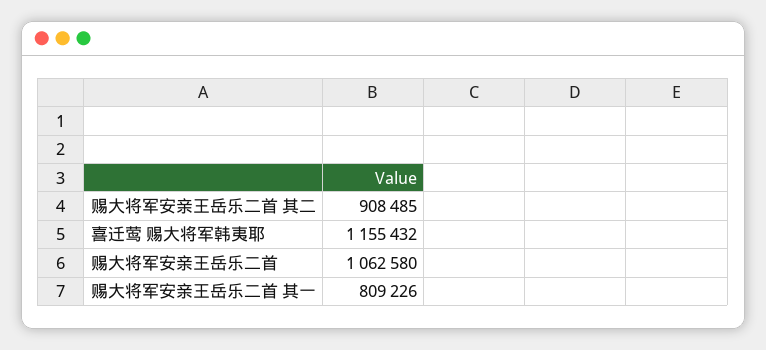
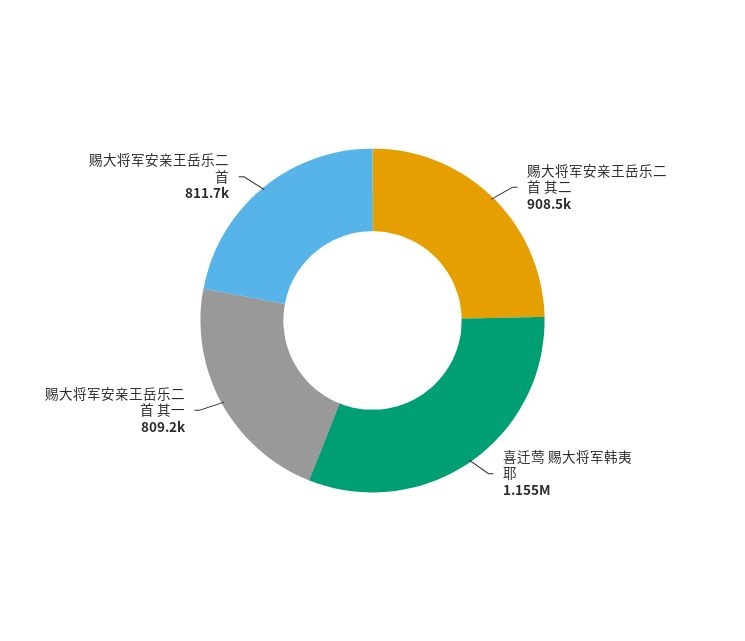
赐大将军安亲王岳乐二首: 1062580 -> 811700

